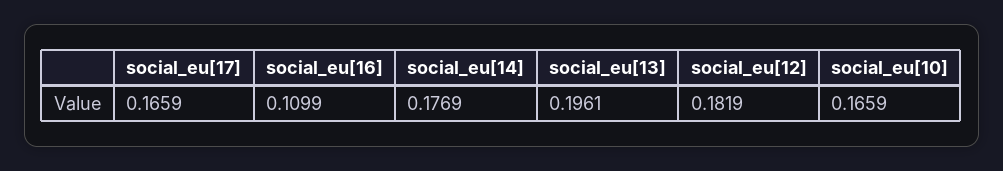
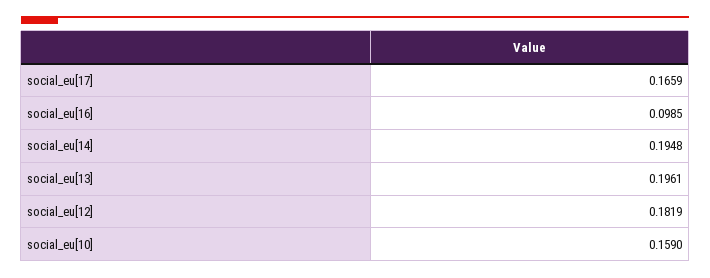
social_eu[16]: 0.1099 -> 0.0985
social_eu[14]: 0.1769 -> 0.1948
social_eu[10]: 0.1659 -> 0.159

